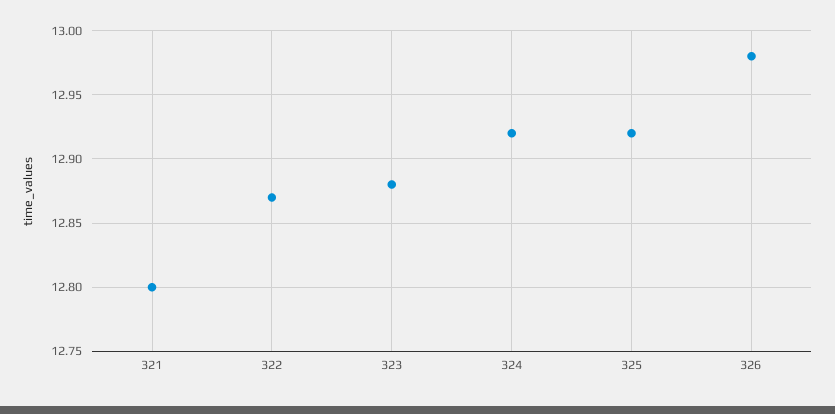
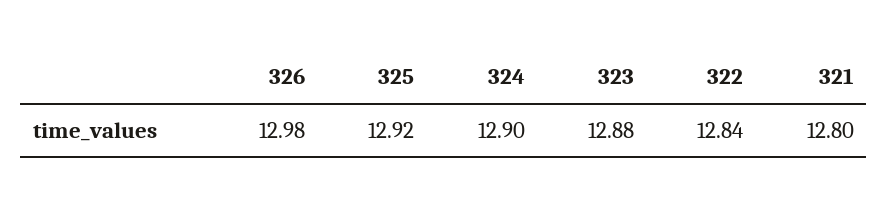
322: 12.87 -> 12.84
324: 12.92 -> 12.9

